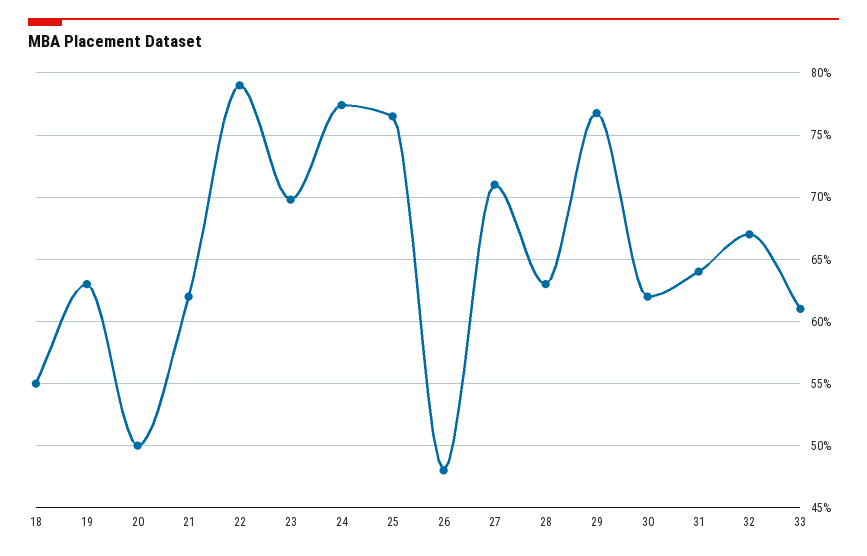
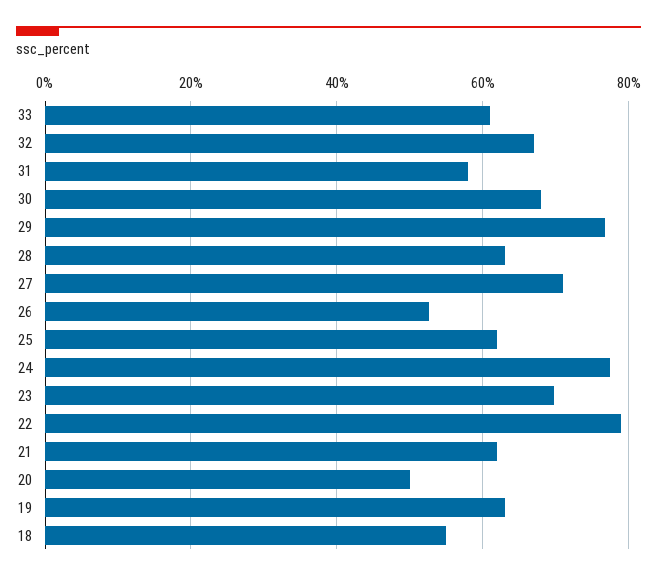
25: 76.5 -> 62
26: 48 -> 52
30: 62 -> 68
31: 64 -> 58

